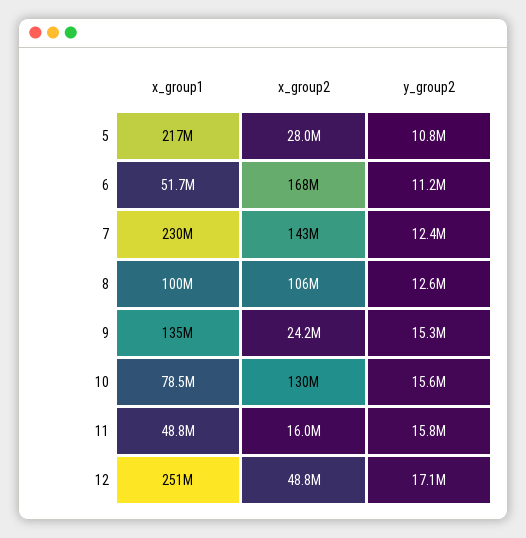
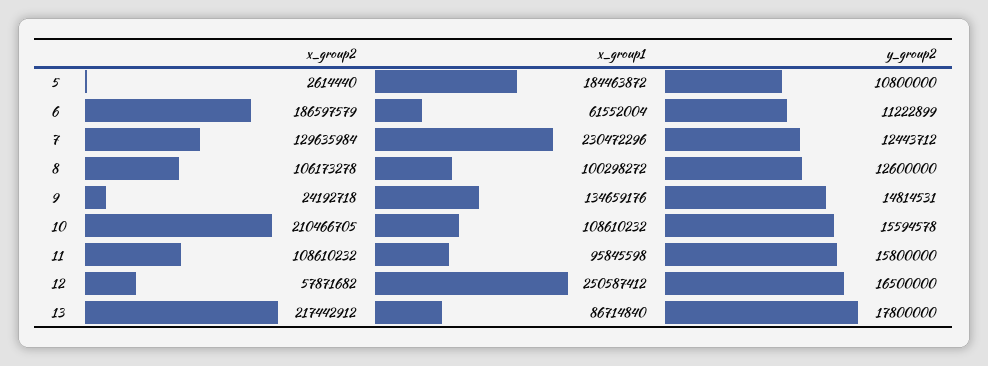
x_group1, 5: 217000000 -> 184463872
x_group2, 5: 28000000 -> 2614440
x_group1, 6: 51700000 -> 61552004
x_group2, 6: 168000000 -> 186597579
x_group2, 7: 143000000 -> 129635984
y_group2, 9: 15300000 -> 14814531
x_group1, 10: 78500000 -> 108610232
x_group2, 10: 130000000 -> 210466705
x_group1, 11: 48800000 -> 95845598
x_group2, 11: 16000000 -> 108610232
x_group2, 12: 48800000 -> 57871682
y_group2, 12: 17100000 -> 16500000
x_group2, 13: none -> 217442912
x_group1, 13: none -> 86714840
y_group2, 13: none -> 17800000

